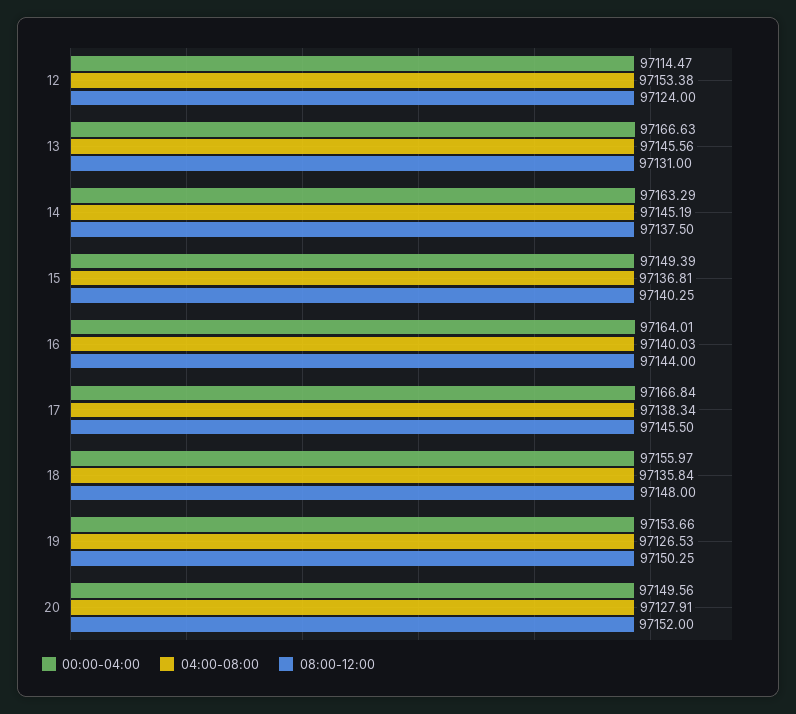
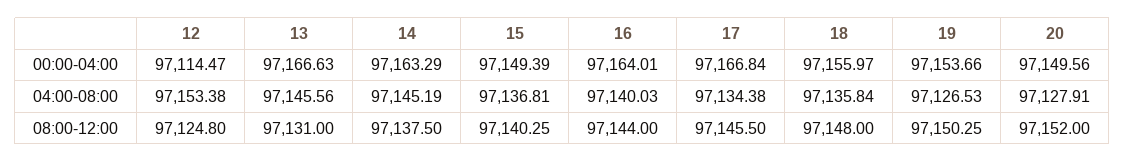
08:00-12:00, 12: 97124 -> 97124.8
04:00-08:00, 17: 97138.34 -> 97134.38

